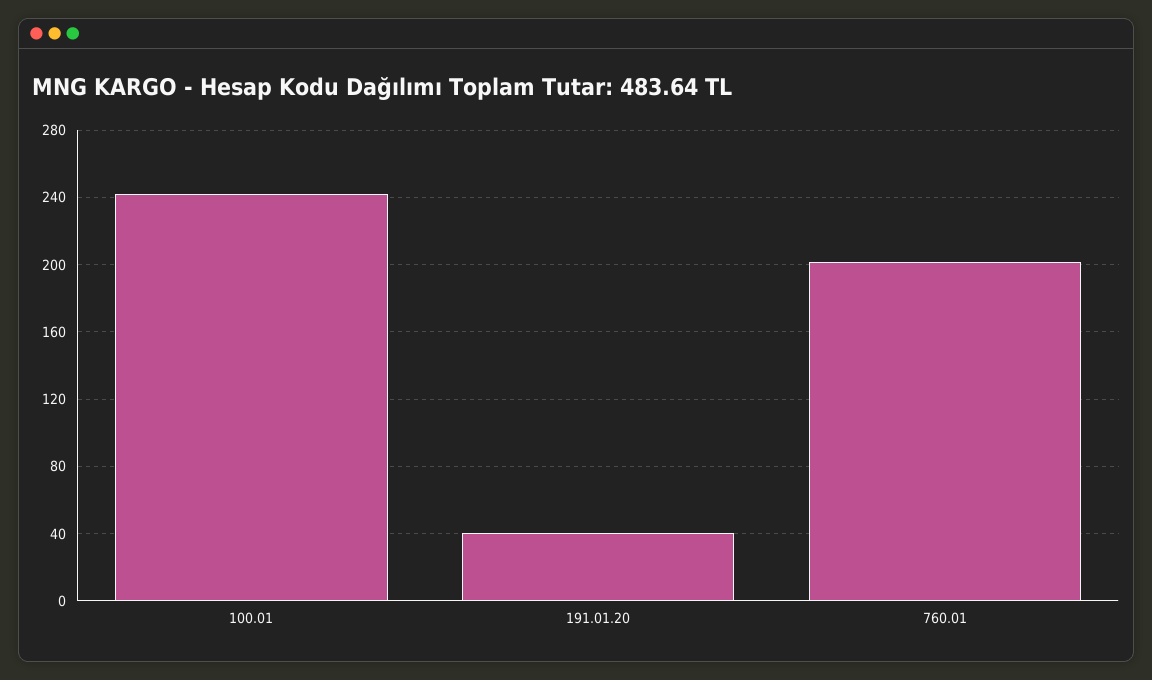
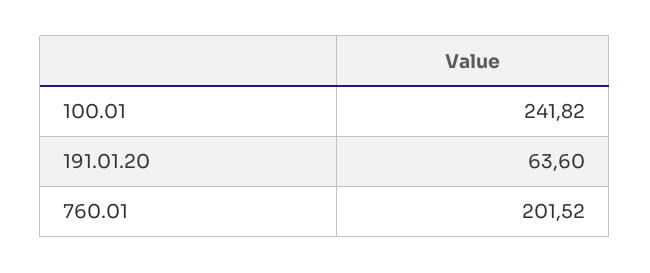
191.01.20: 40 -> 63.6

